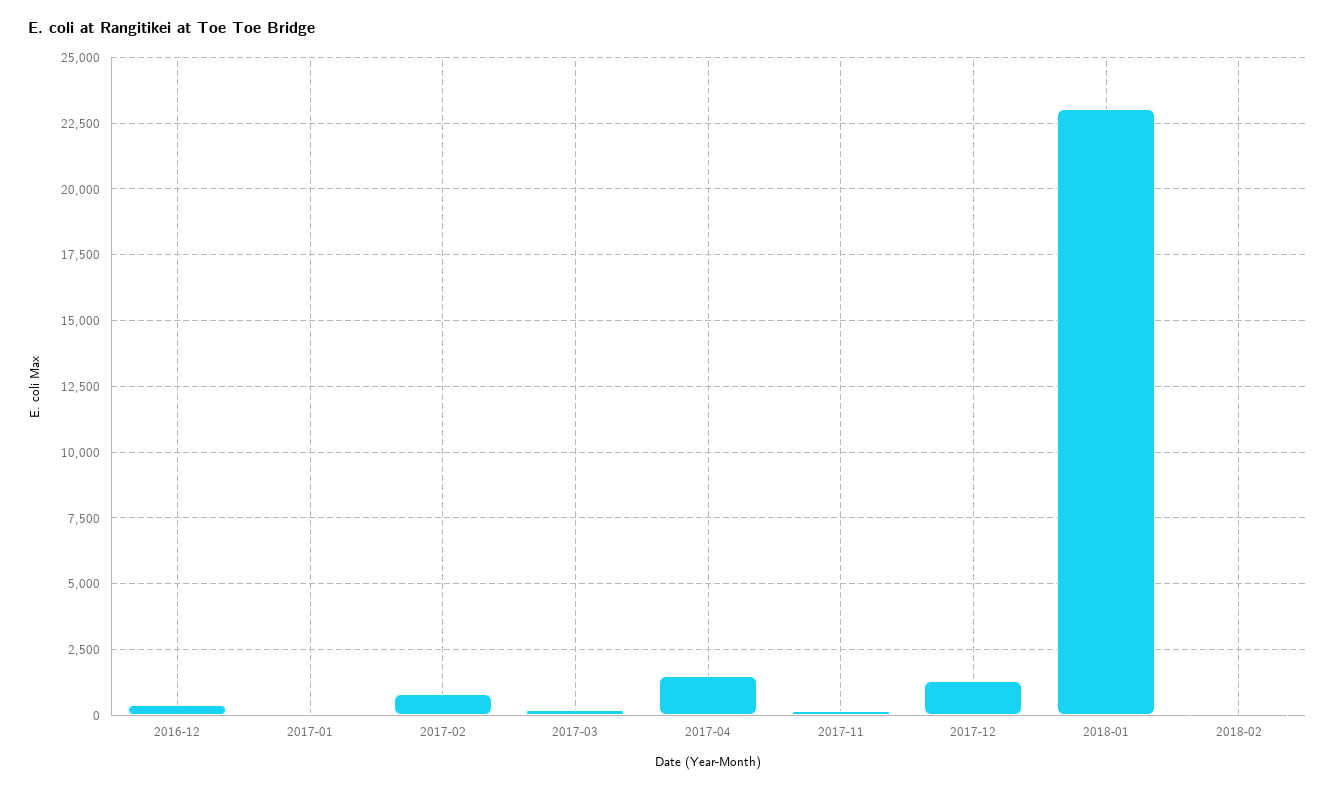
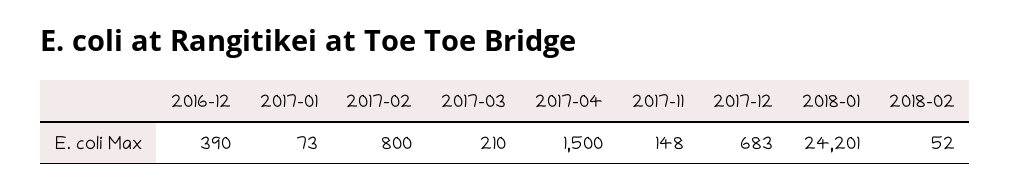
2017-12: 1250 -> 683
2018-01: 23000 -> 24201

